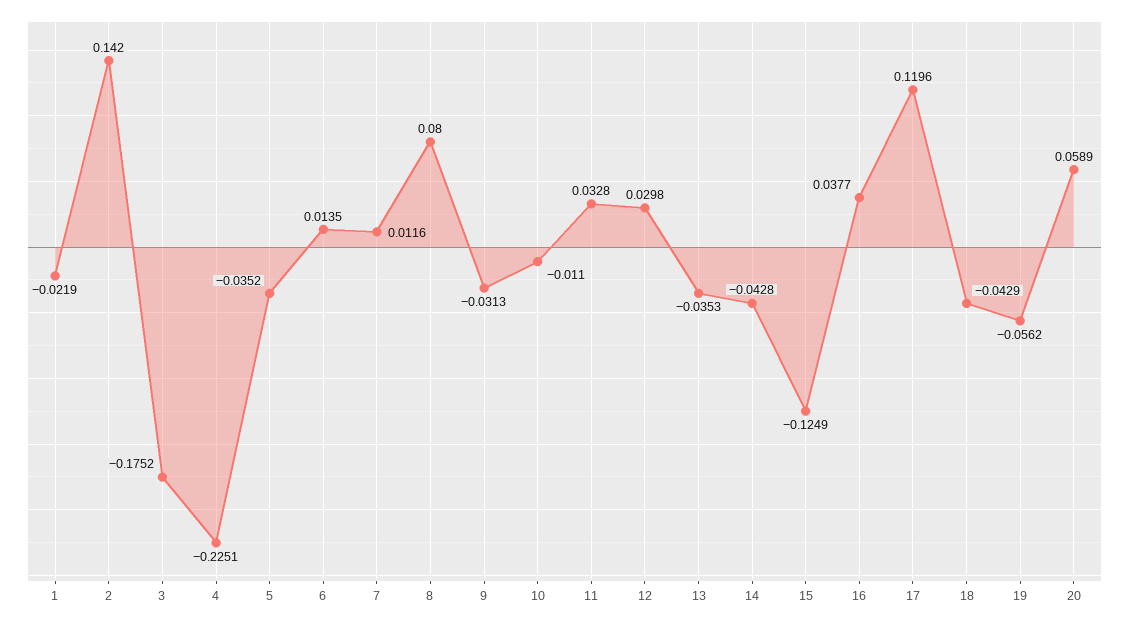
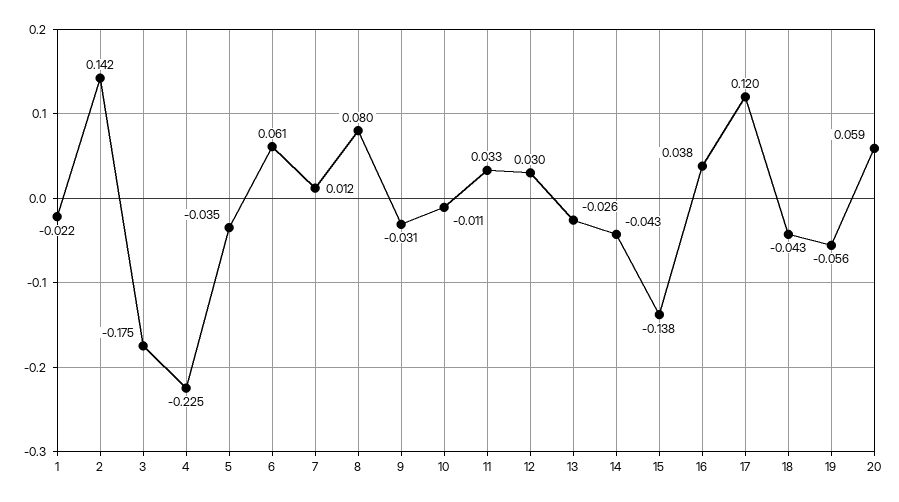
6: 0.0135 -> 0.061
13: -0.0353 -> -0.026
15: -0.1249 -> -0.138

